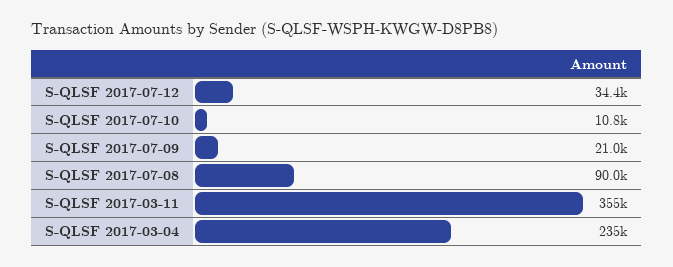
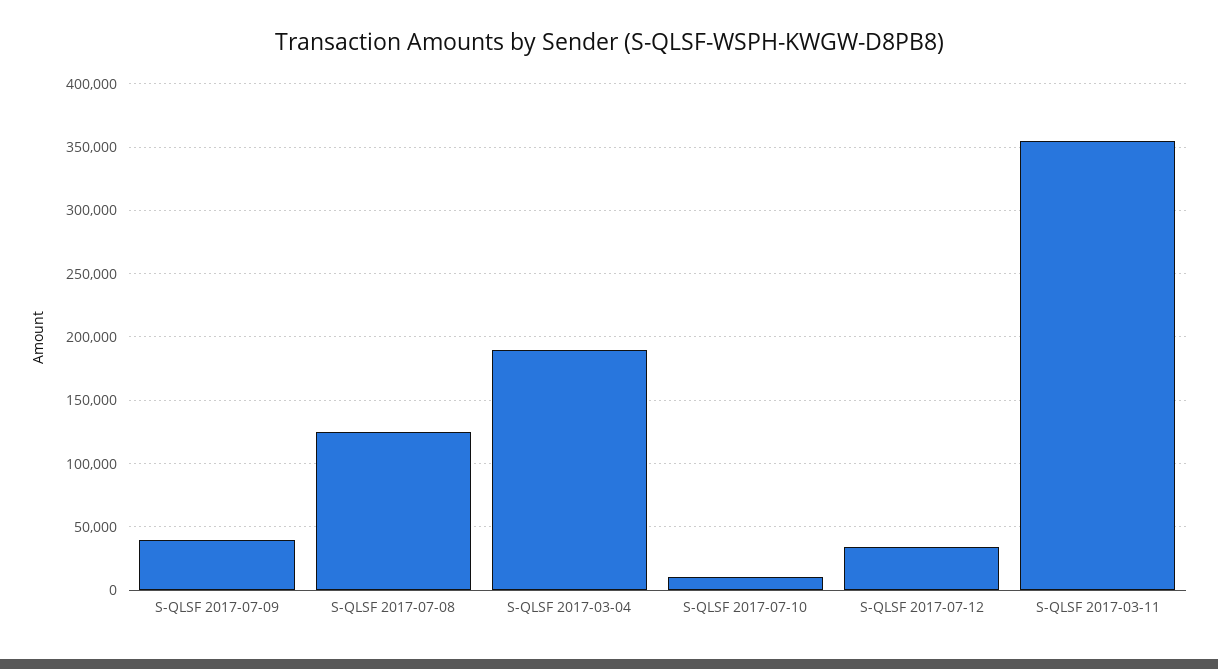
S-QLSF 2017-07-09: 21000 -> 40000
S-QLSF 2017-07-08: 90000 -> 125000
S-QLSF 2017-03-04: 235000 -> 190000

